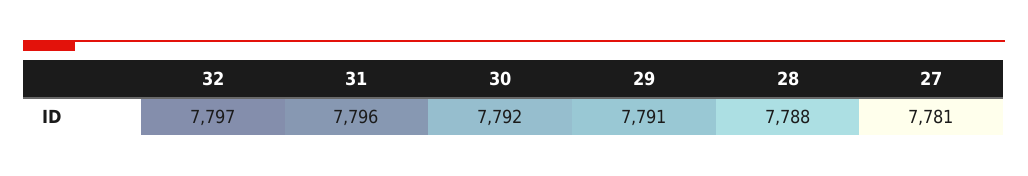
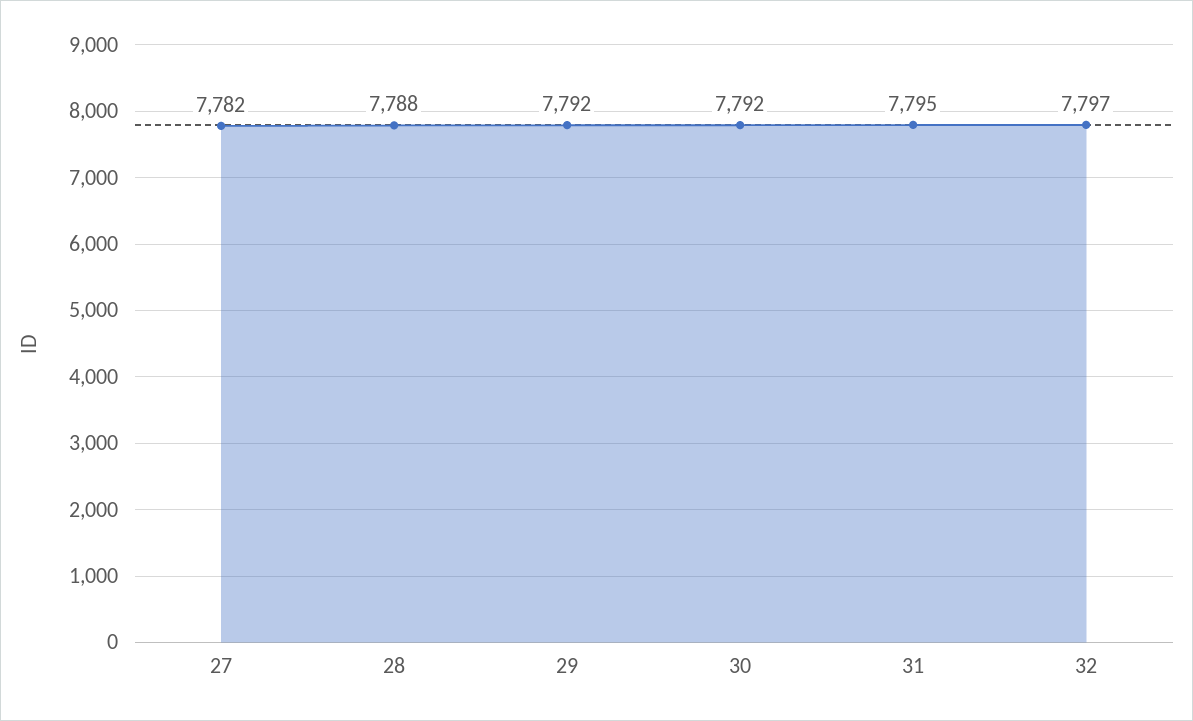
31: 7796 -> 7795
29: 7791 -> 7792
27: 7781 -> 7782

